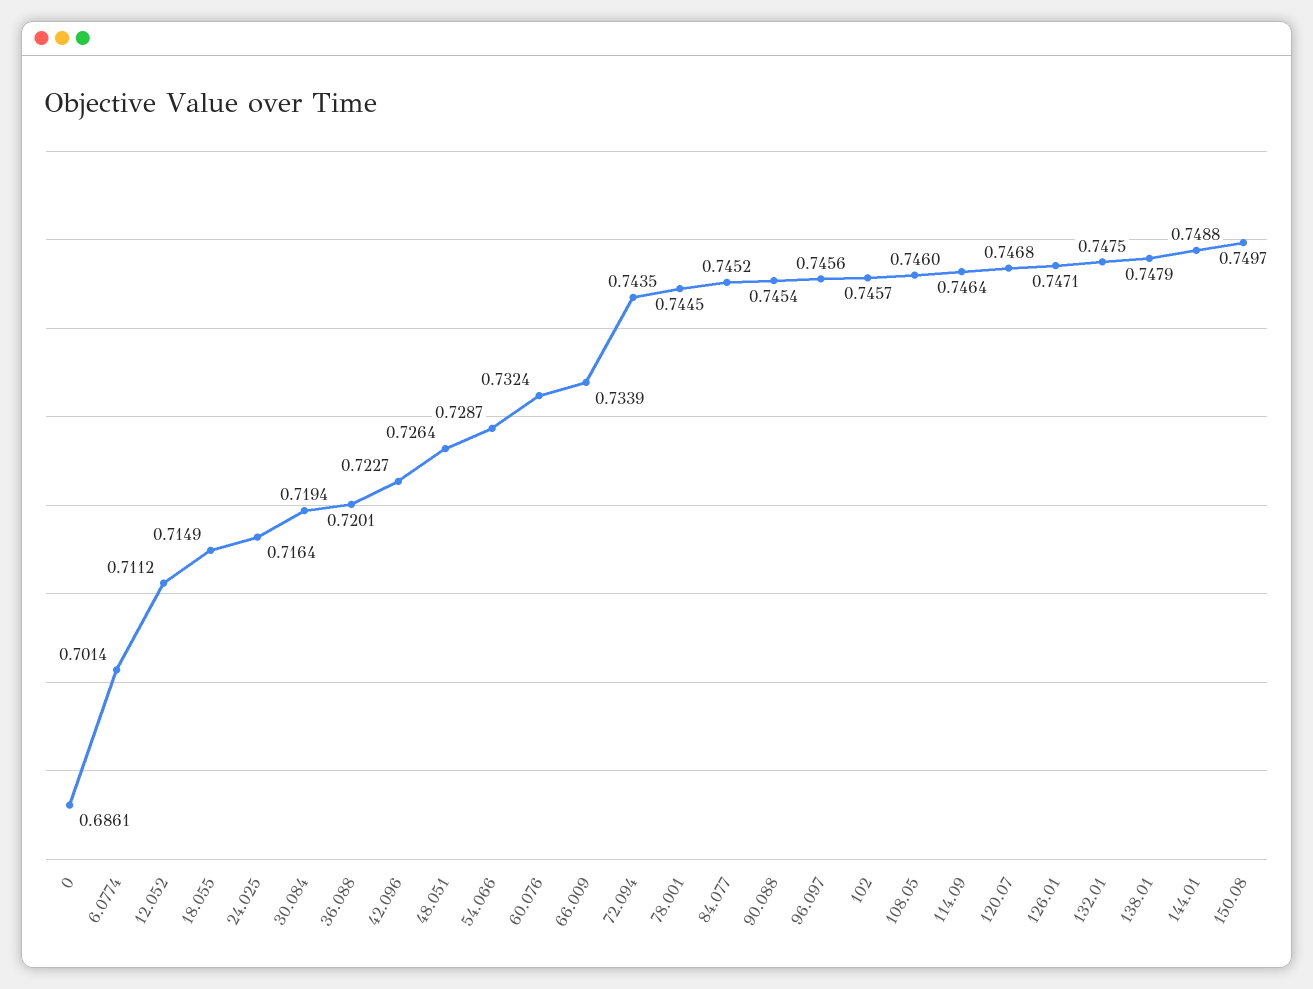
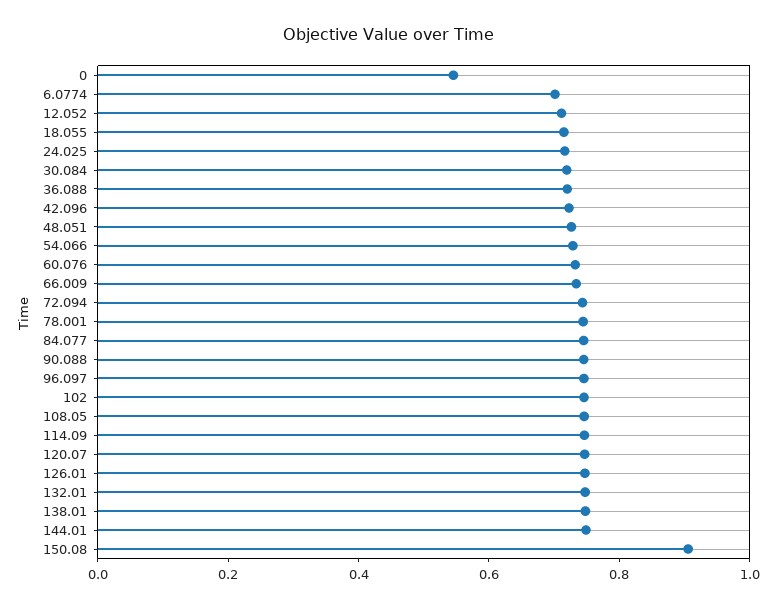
0: 0.6861 -> 0.55
150.08: 0.7497 -> 0.9

